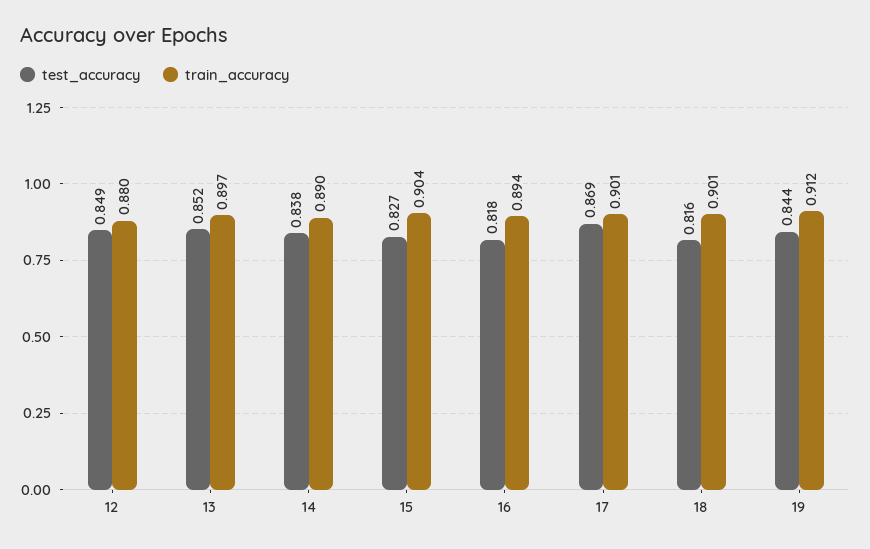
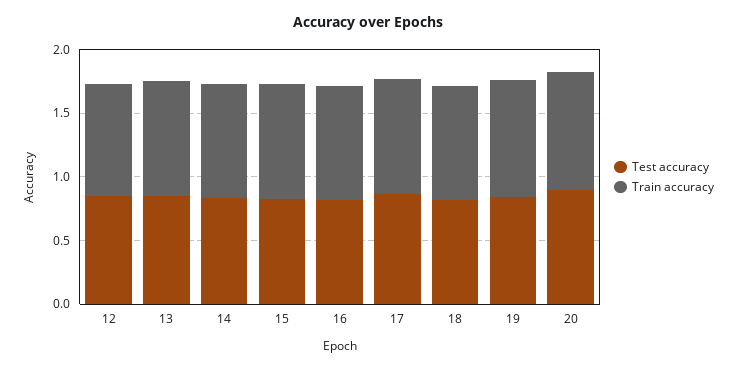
test_accuracy, 20: none -> 0.9
train_accuracy, 20: none -> 0.9

